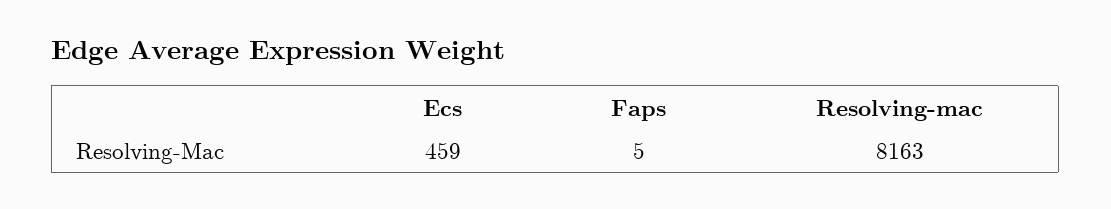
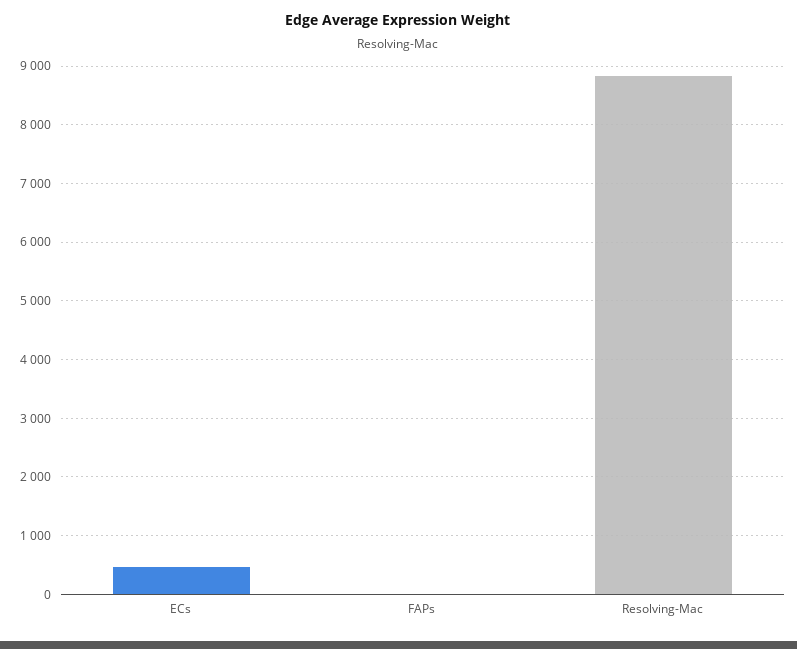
Resolving-mac: 8163 -> 8800

